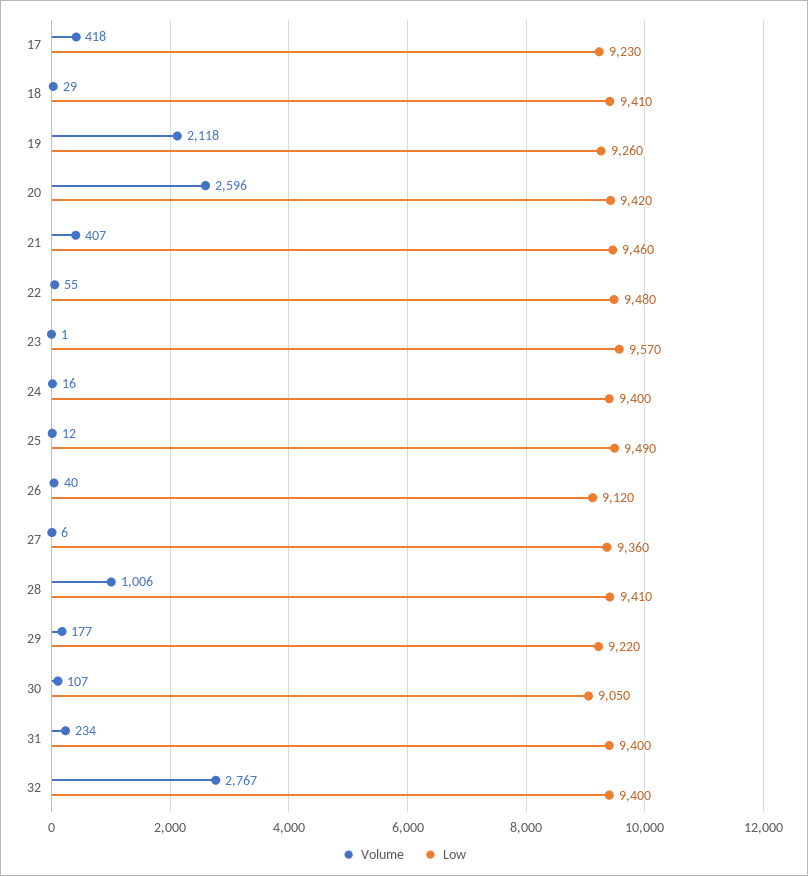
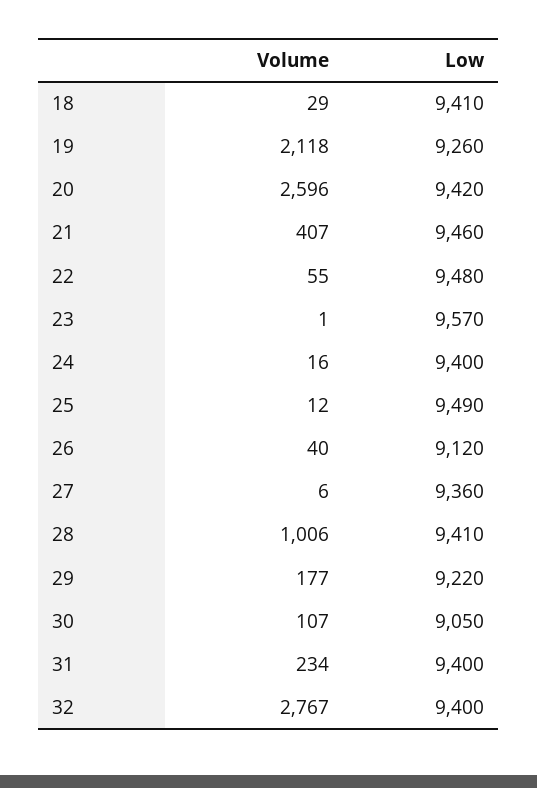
Volume, 17: 418 -> none
Low, 17: 9230 -> none

